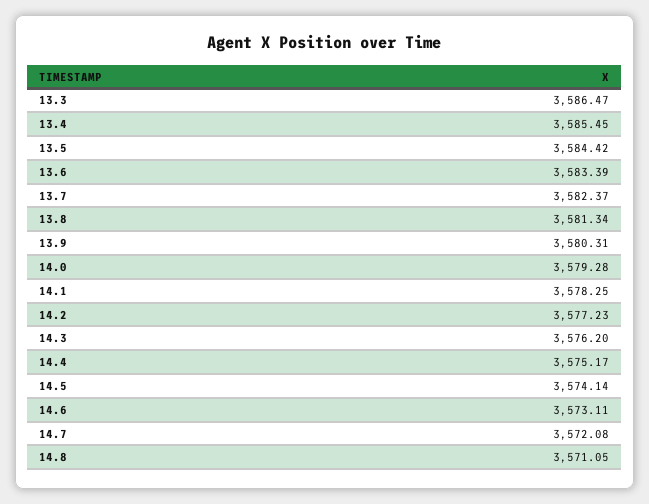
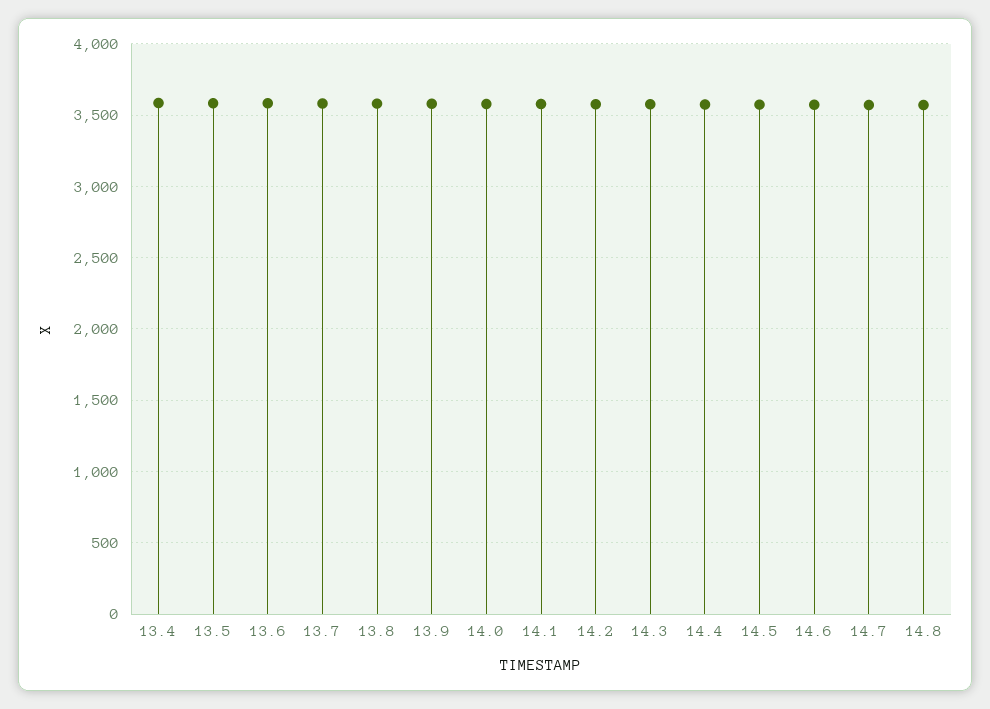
13.3: 3586.47 -> none

